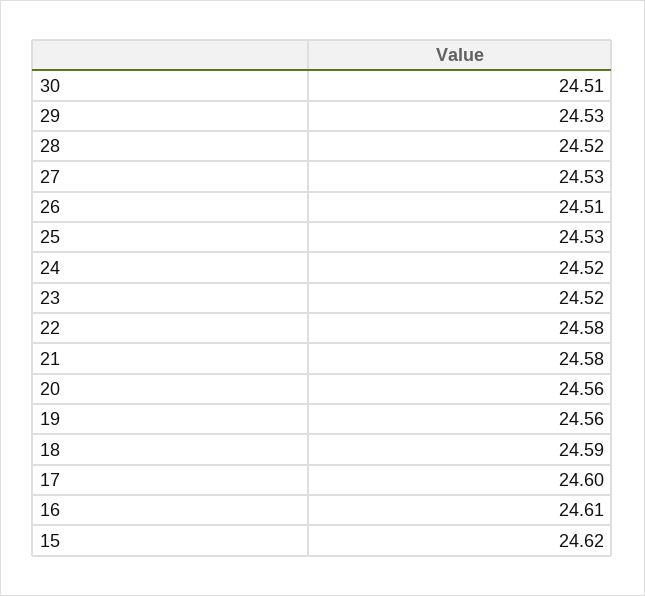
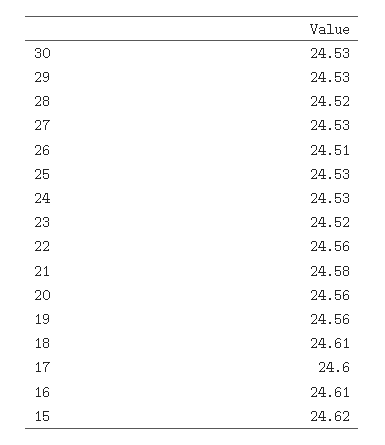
30: 24.51 -> 24.53
24: 24.52 -> 24.53
22: 24.58 -> 24.56
18: 24.59 -> 24.61

